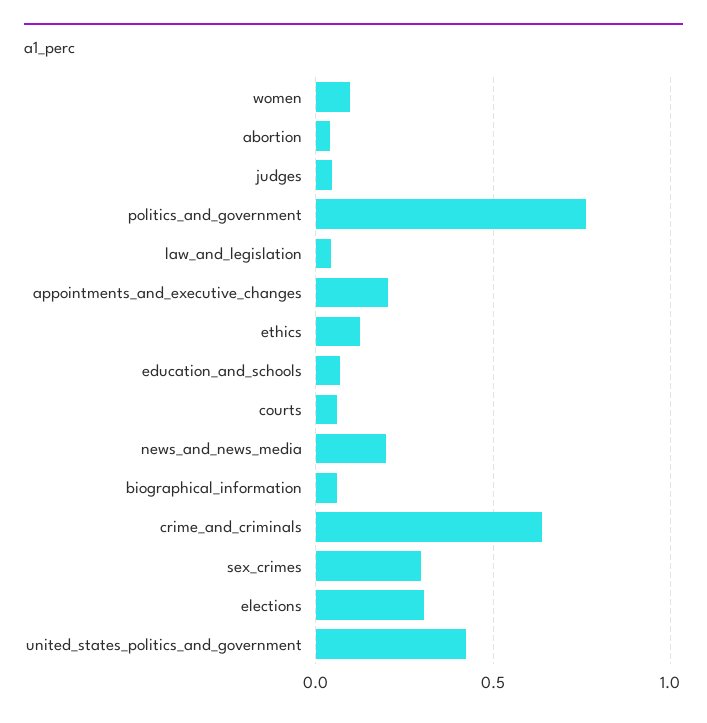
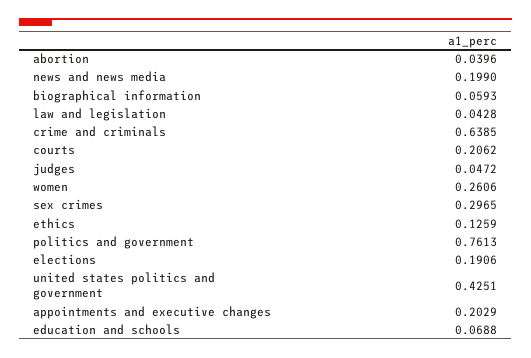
women: 0.1 -> 0.2606
courts: 0.05 -> 0.2062
elections: 0.3 -> 0.1906

